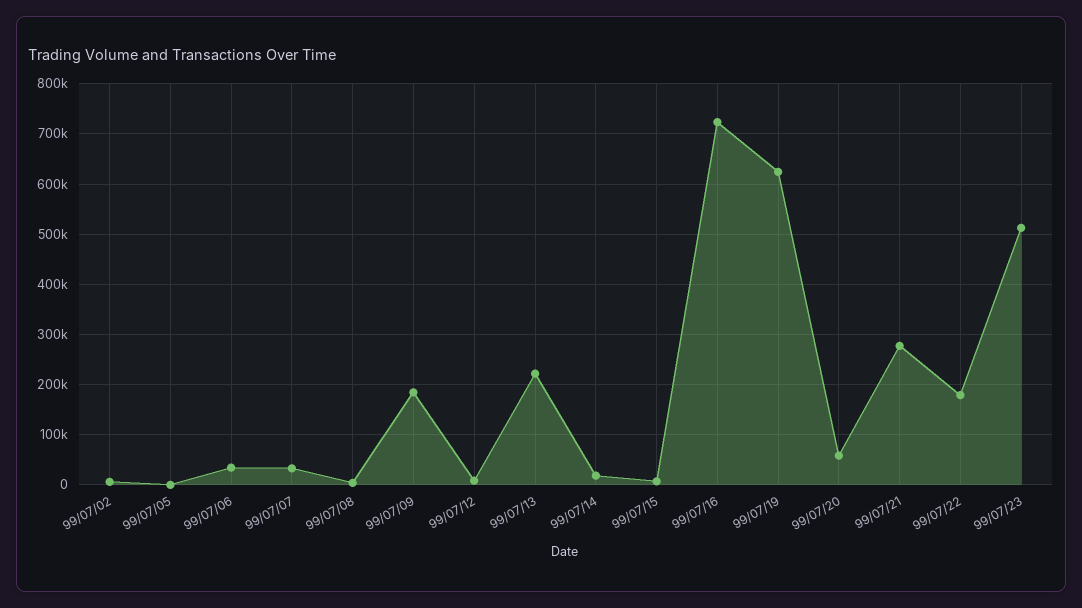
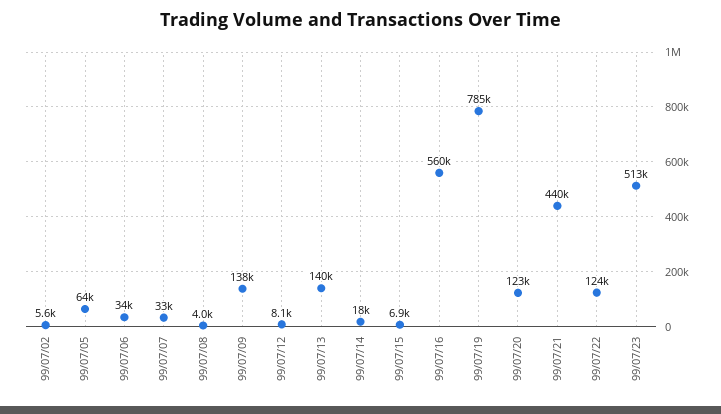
99/07/05: 0 -> 64000
99/07/09: 180000 -> 138000
99/07/13: 220000 -> 140000
99/07/16: 720000 -> 560000
99/07/19: 620000 -> 785000
99/07/20: 60000 -> 123000
99/07/21: 280000 -> 440000
99/07/22: 180000 -> 124000

